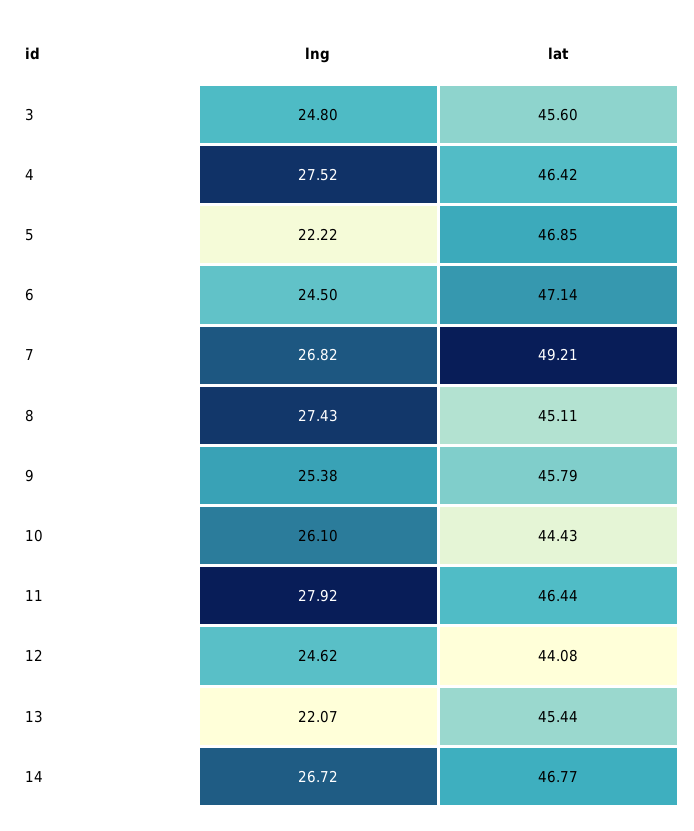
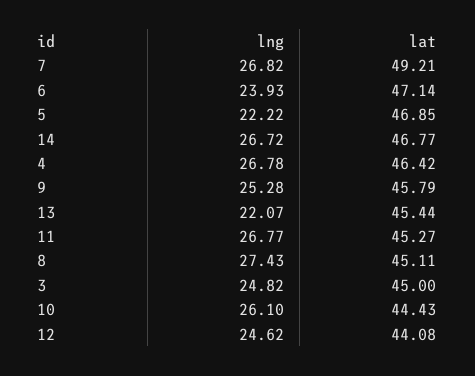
lng, 3: 24.8 -> 24.82
lat, 3: 45.6 -> 45
lng, 4: 27.52 -> 26.78
lng, 6: 24.5 -> 23.93
lng, 9: 25.38 -> 25.28
lng, 11: 27.92 -> 26.77
lat, 11: 46.44 -> 45.27

